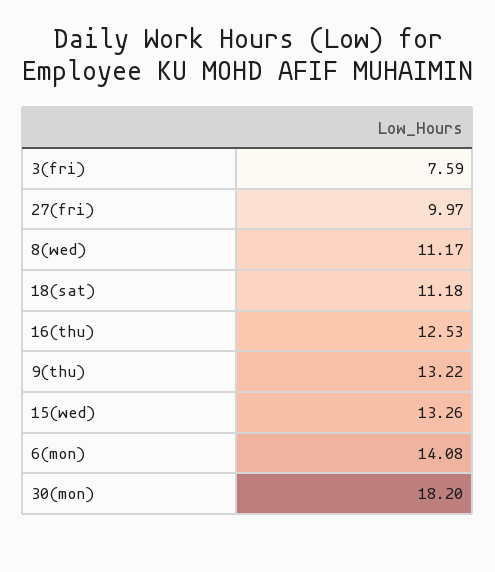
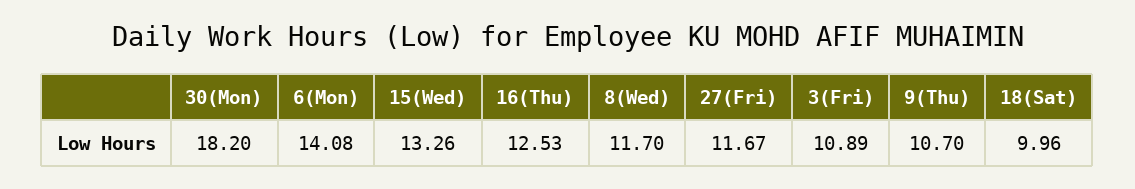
3(fri): 7.59 -> 10.89
27(fri): 9.97 -> 11.67
8(wed): 11.17 -> 11.7
18(sat): 11.18 -> 9.96
9(thu): 13.22 -> 10.7

